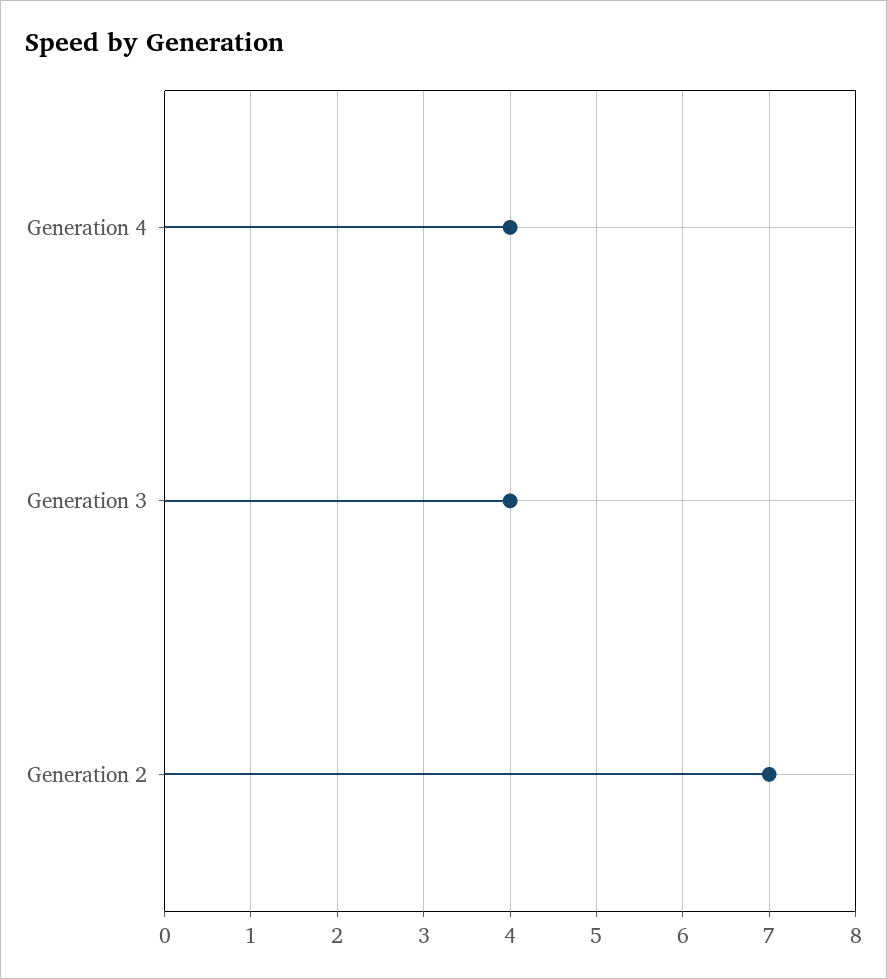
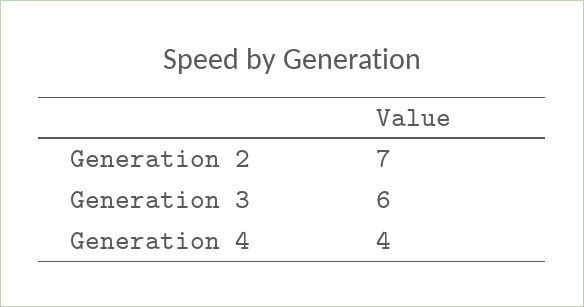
Generation 3: 4 -> 6

